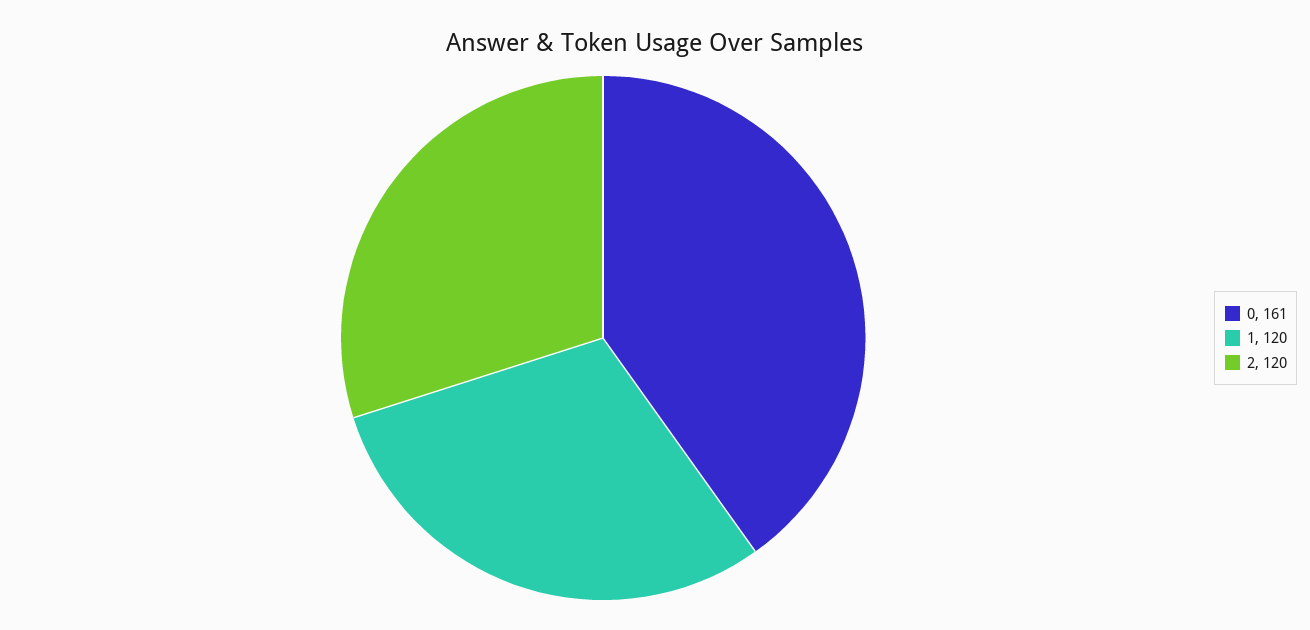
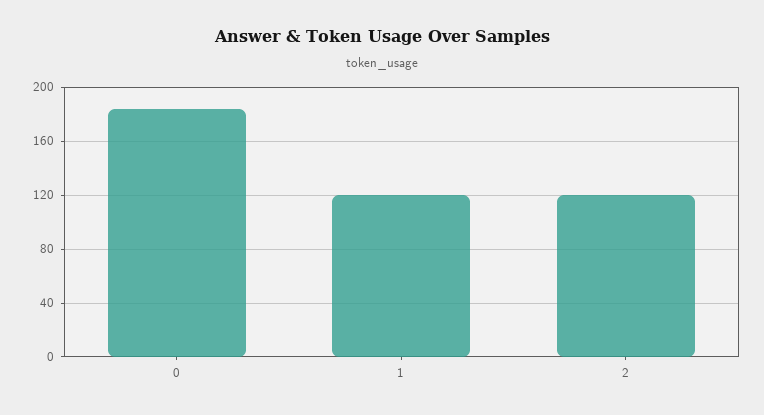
0: 161 -> 185

